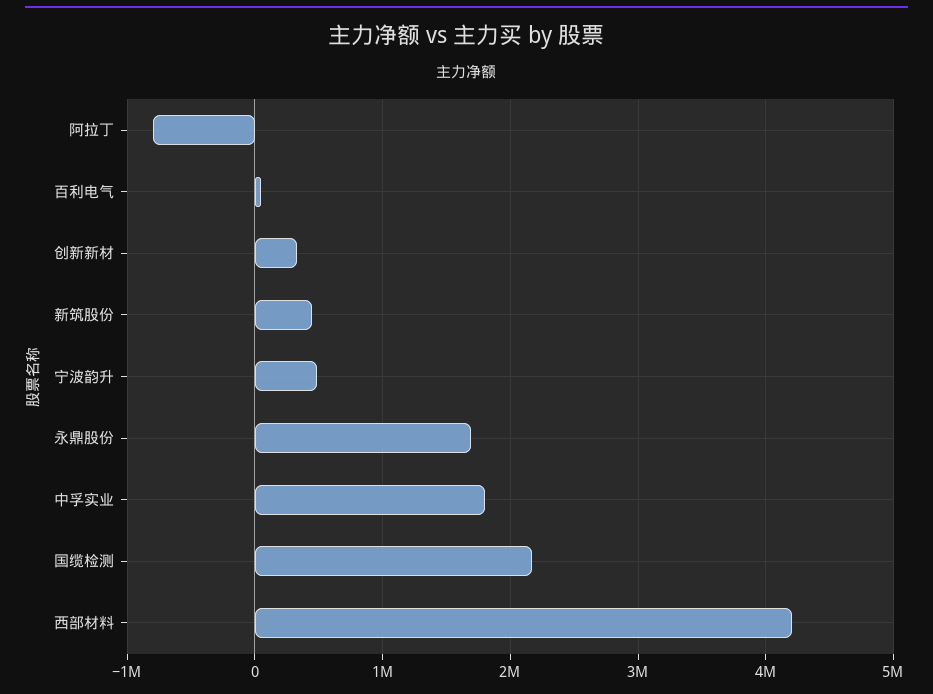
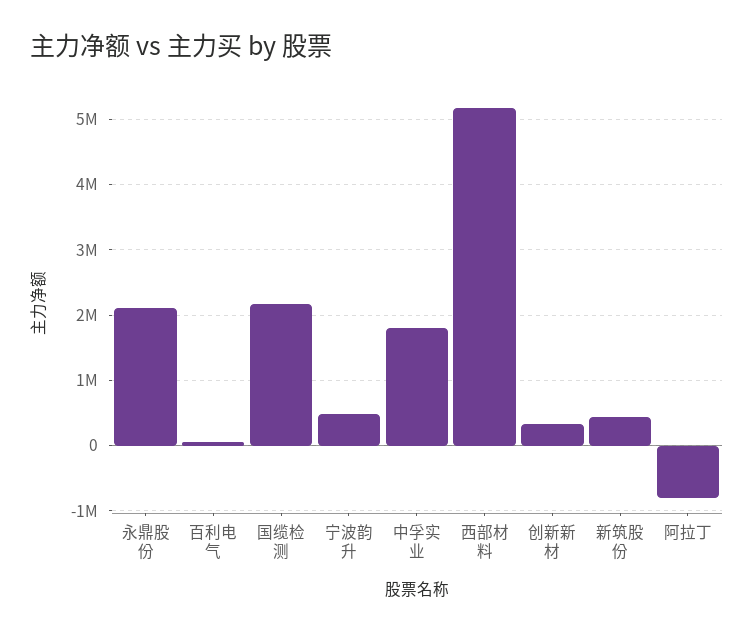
永鼎股份: 1700000 -> 2100000
西部材料: 4200000 -> 5200000

